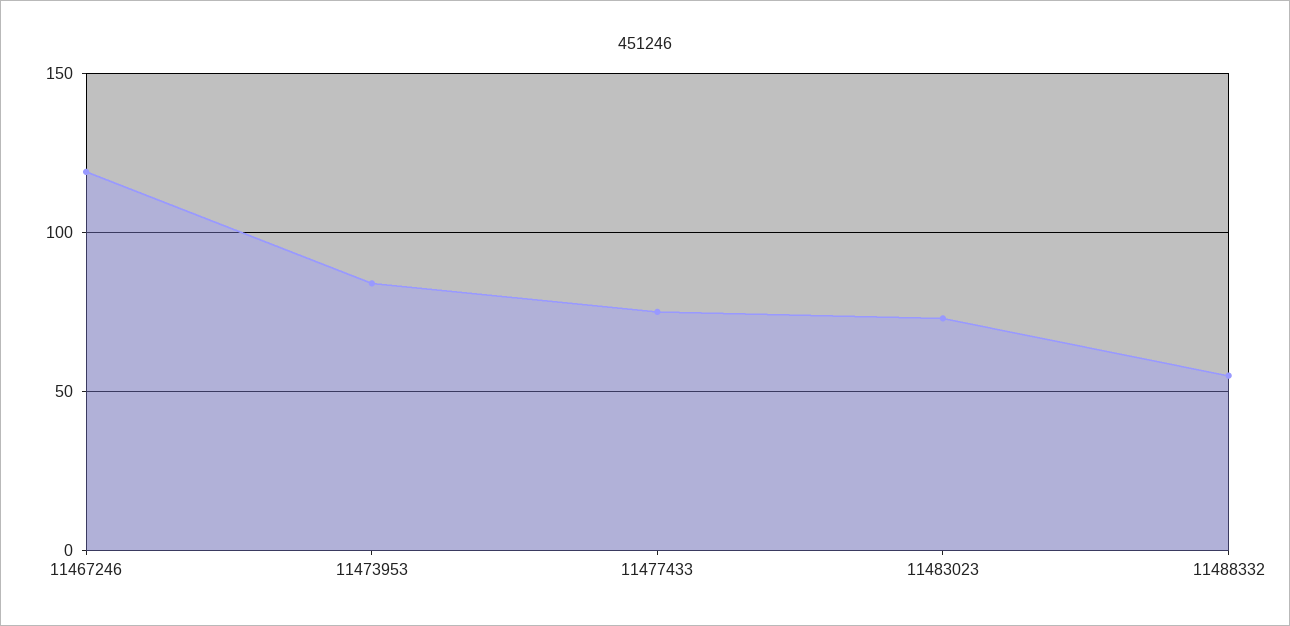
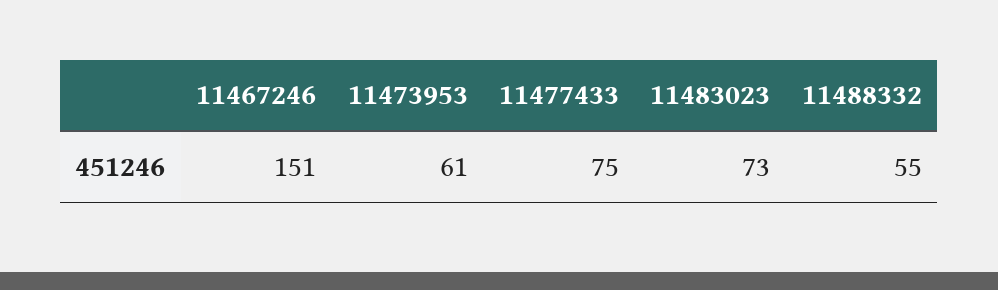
11467246: 120 -> 151
11473953: 85 -> 61

